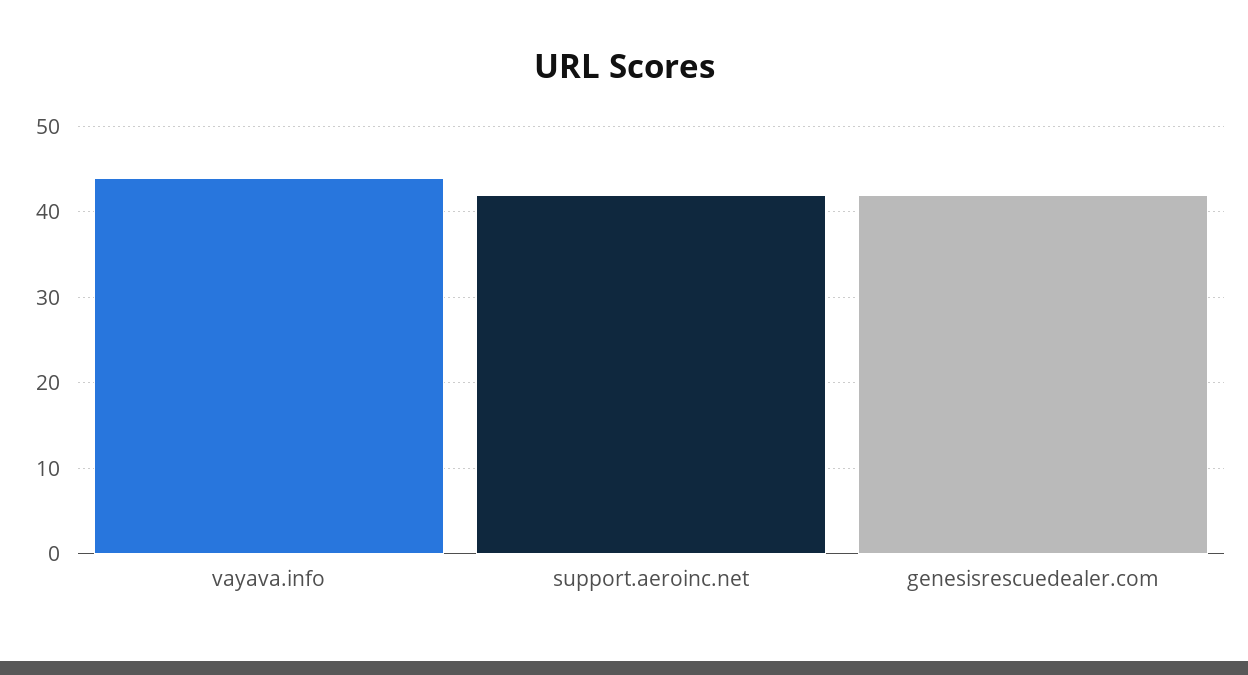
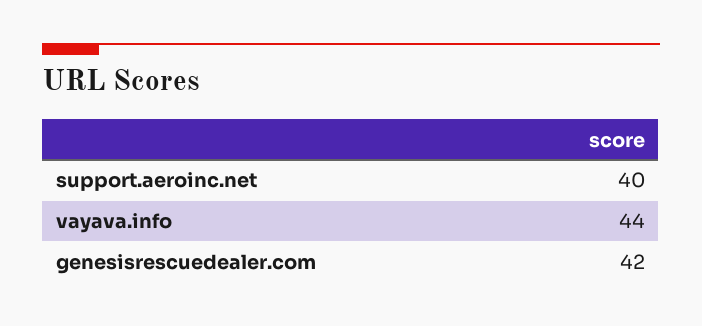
support.aeroinc.net: 42 -> 40

